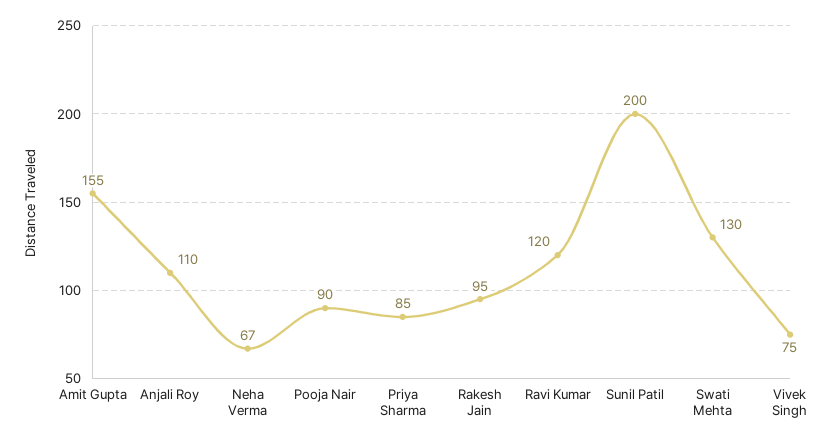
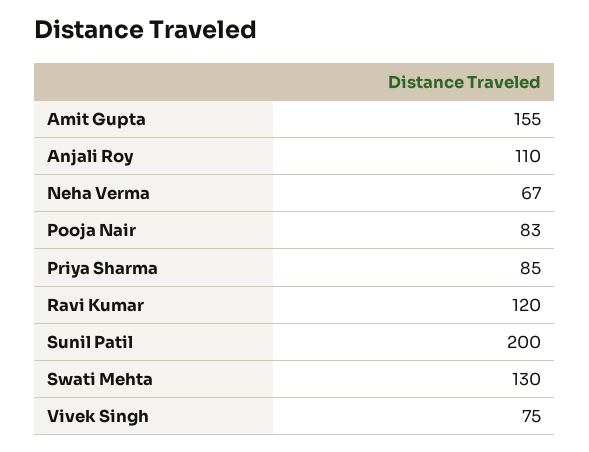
Pooja Nair: 90 -> 83
Rakesh Jain: 95 -> none

